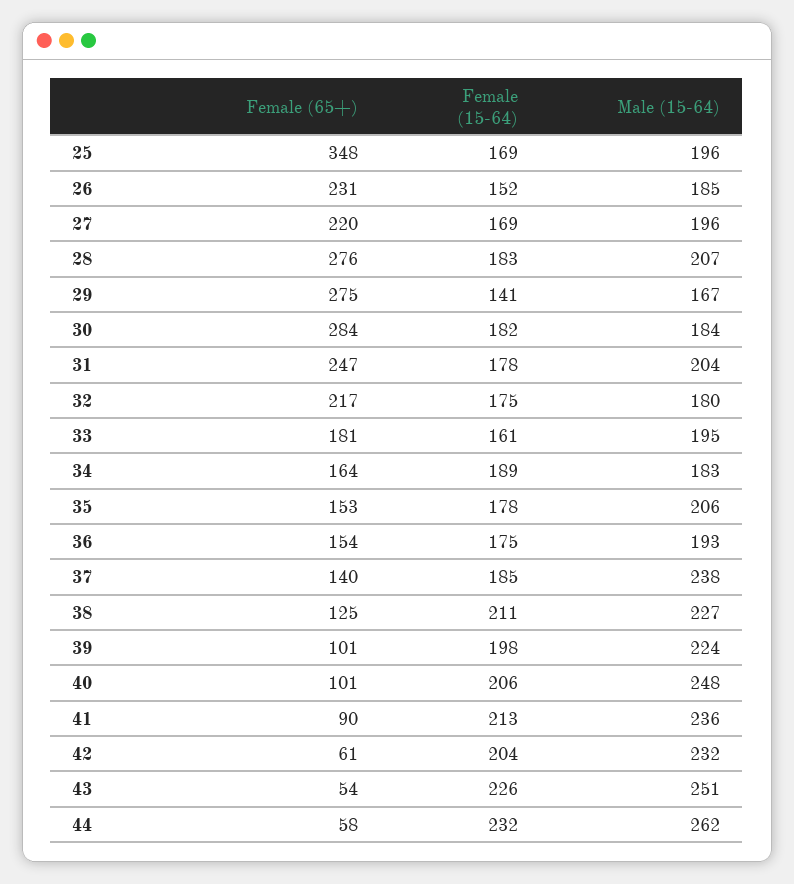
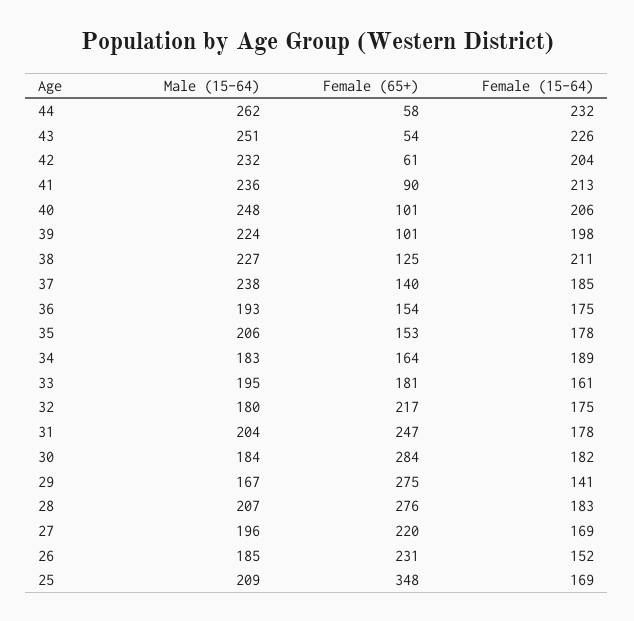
Male (15-64), 25: 196 -> 209

